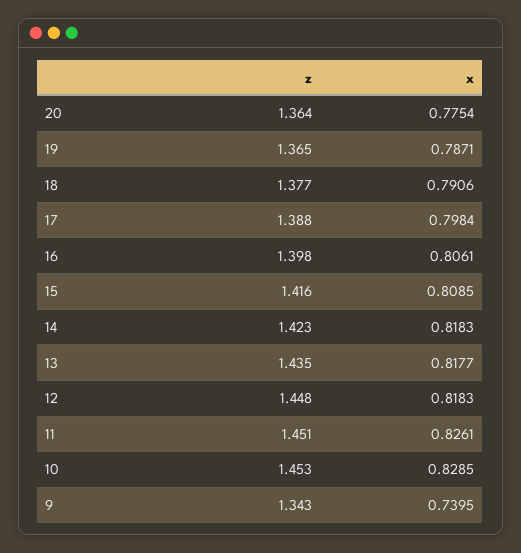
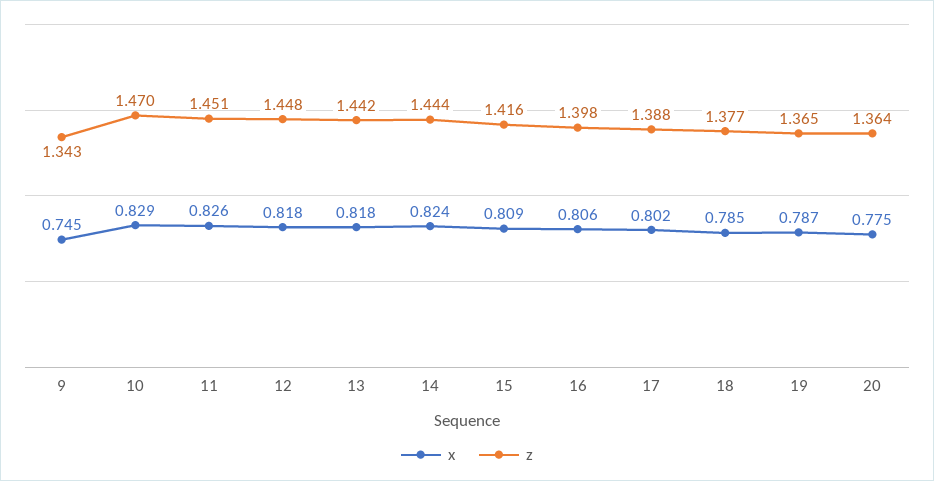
x, 18: 0.7906 -> 0.785
x, 17: 0.7984 -> 0.802
z, 14: 1.423 -> 1.444
x, 14: 0.8183 -> 0.824
z, 13: 1.435 -> 1.442
z, 10: 1.453 -> 1.47
x, 9: 0.7395 -> 0.745

